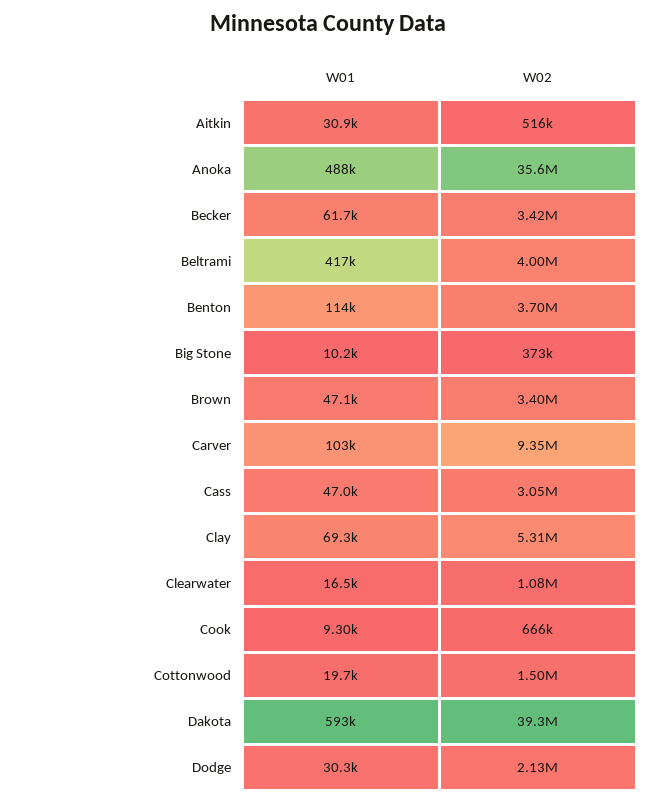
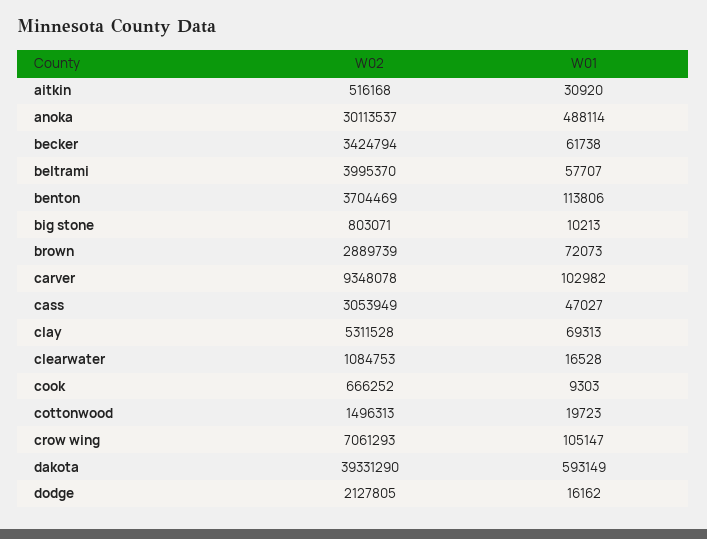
W02, Anoka: 35600000 -> 30113537
W01, Beltrami: 417000 -> 57707
W02, Big Stone: 373000 -> 803071
W01, Brown: 47100 -> 72073
W02, Brown: 3400000 -> 2889739
W01, Dodge: 30300 -> 16162
W02, crow wing: none -> 7061293
W01, crow wing: none -> 105147

